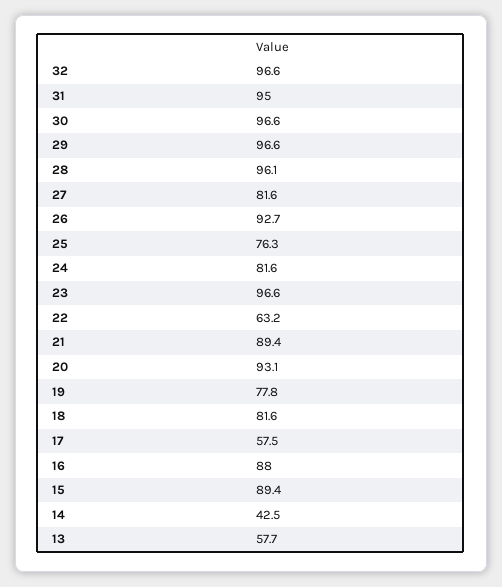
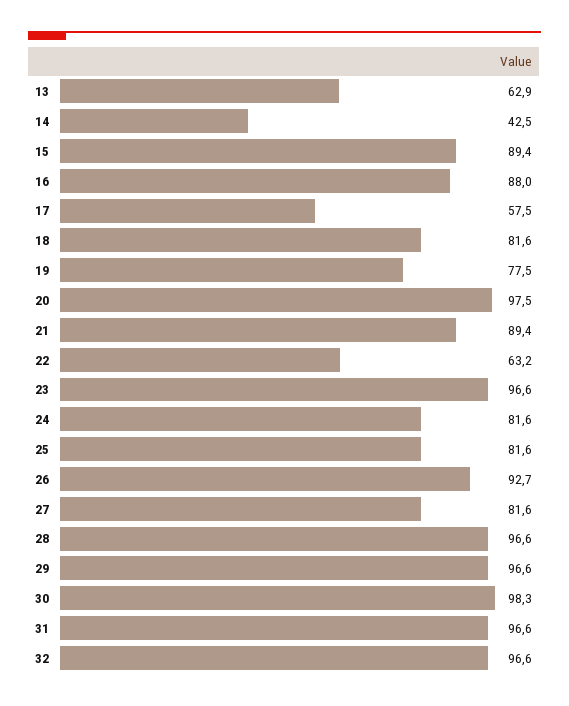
31: 95 -> 96.6
30: 96.6 -> 98.3
28: 96.1 -> 96.6
25: 76.3 -> 81.6
20: 93.1 -> 97.5
19: 77.8 -> 77.5
13: 57.7 -> 62.9

